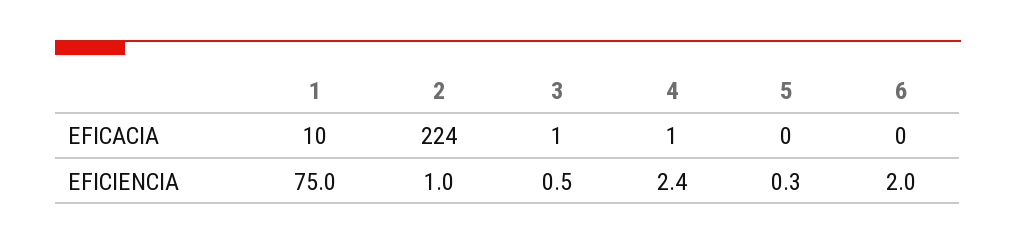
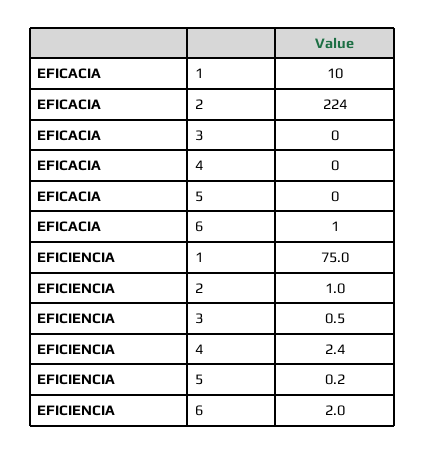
3, EFICACIA: 1 -> 0
4, EFICACIA: 1 -> 0
6, EFICACIA: 0 -> 1
5, EFICIENCIA: 0.3 -> 0.2

